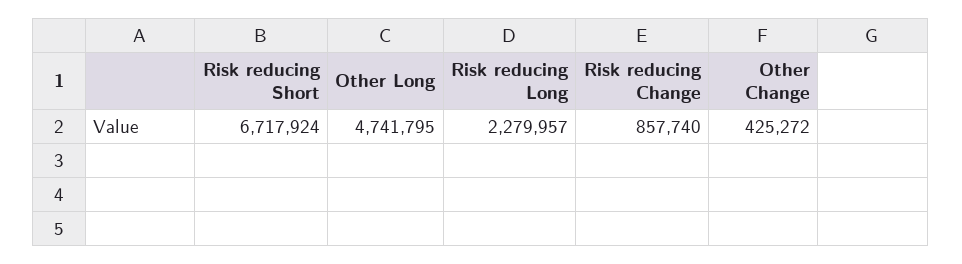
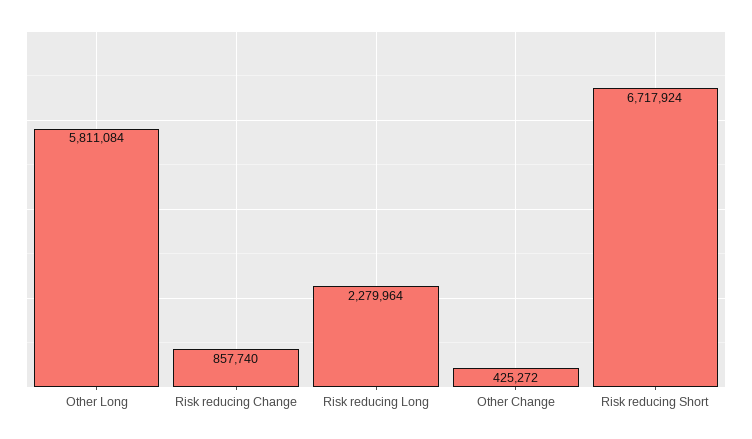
Other Long: 4741795 -> 5811084
Risk reducing Long: 2279957 -> 2279964

